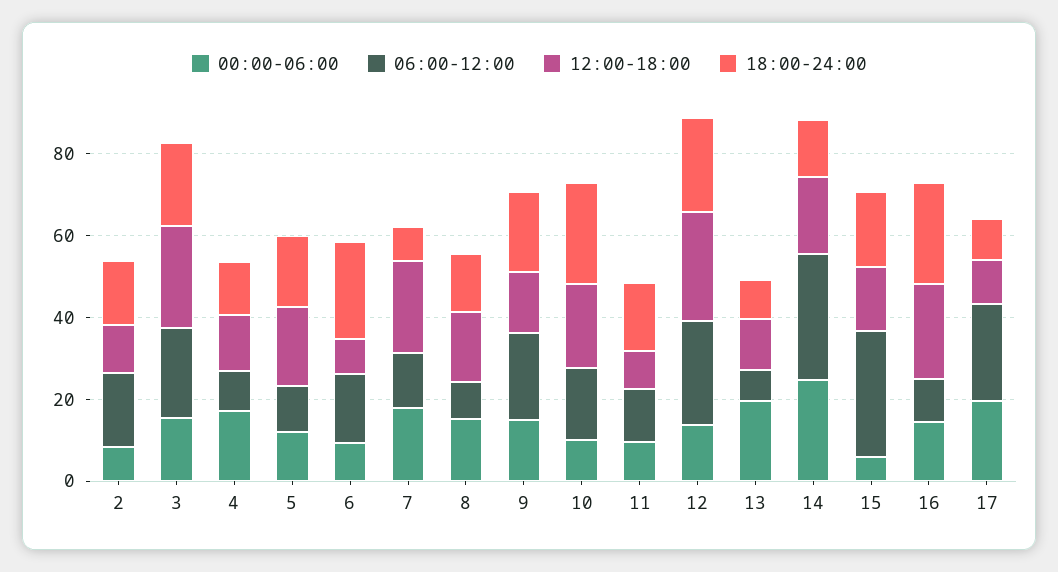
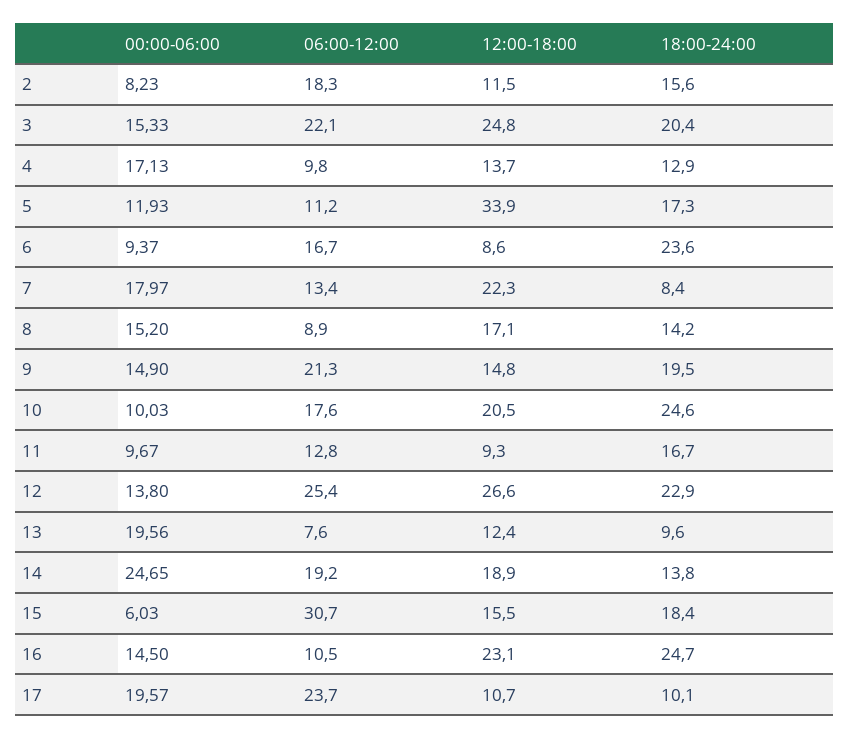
12:00-18:00, 5: 20 -> 33.9
06:00-12:00, 14: 30 -> 19.2

